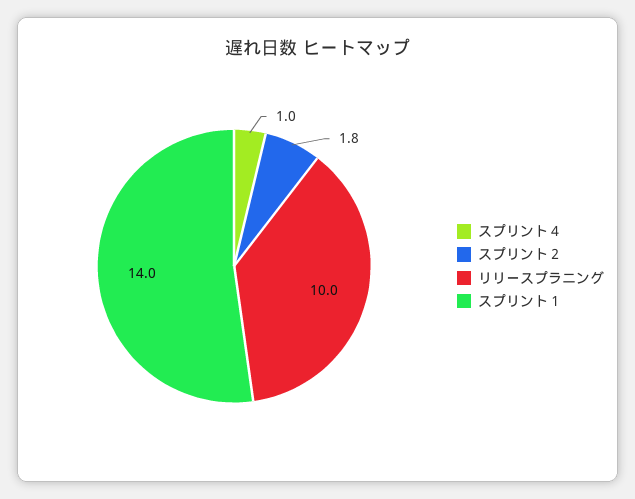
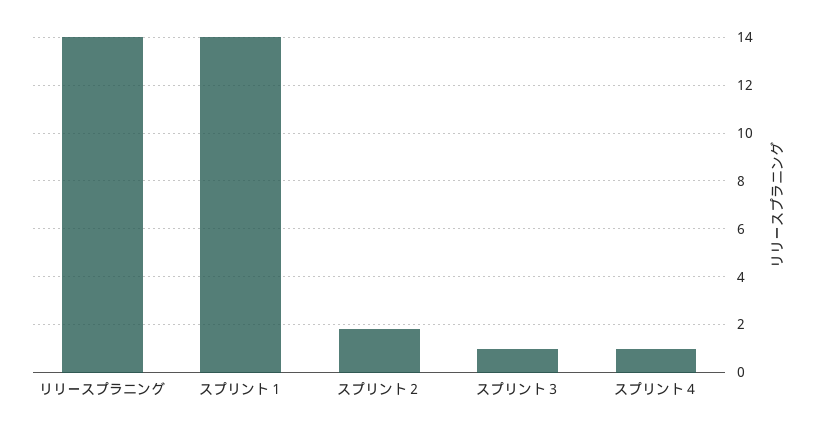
リリースプラニング: 10 -> 14
スプリント３: none -> 1

